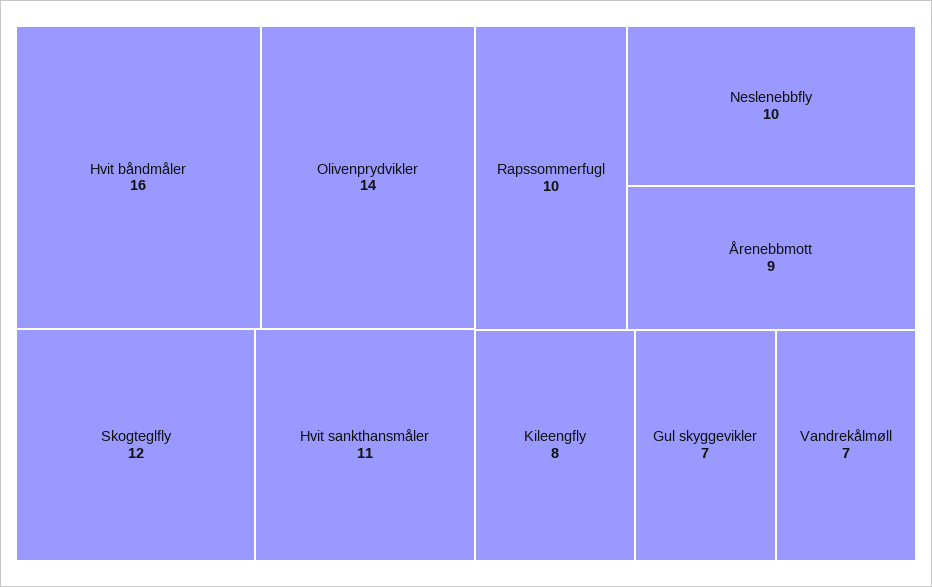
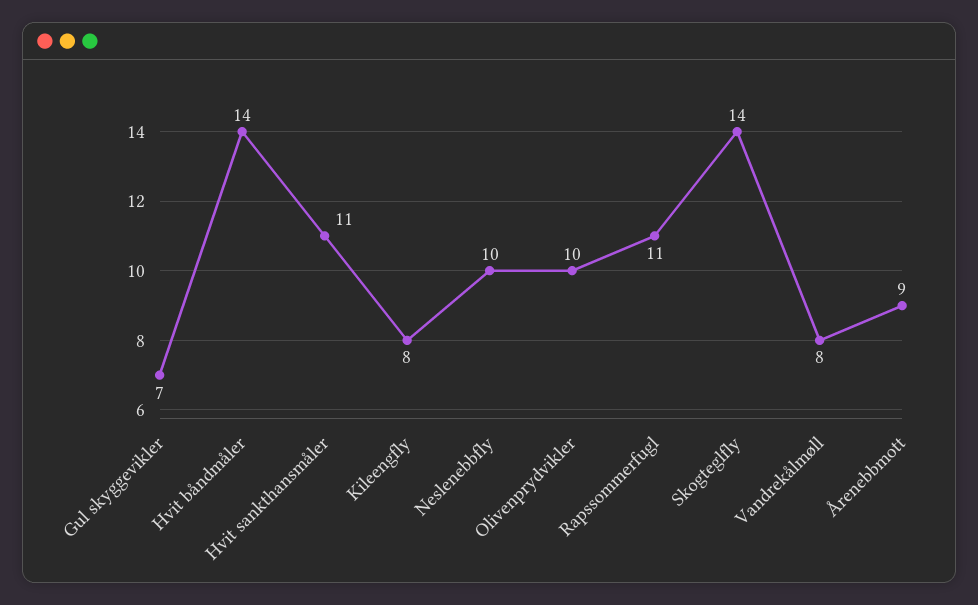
Hvit båndmåler: 16 -> 14
Olivenprydvikler: 14 -> 10
Skogteglfly: 12 -> 14
Rapssommerfugl: 10 -> 11
Vandrekålmøll: 7 -> 8

